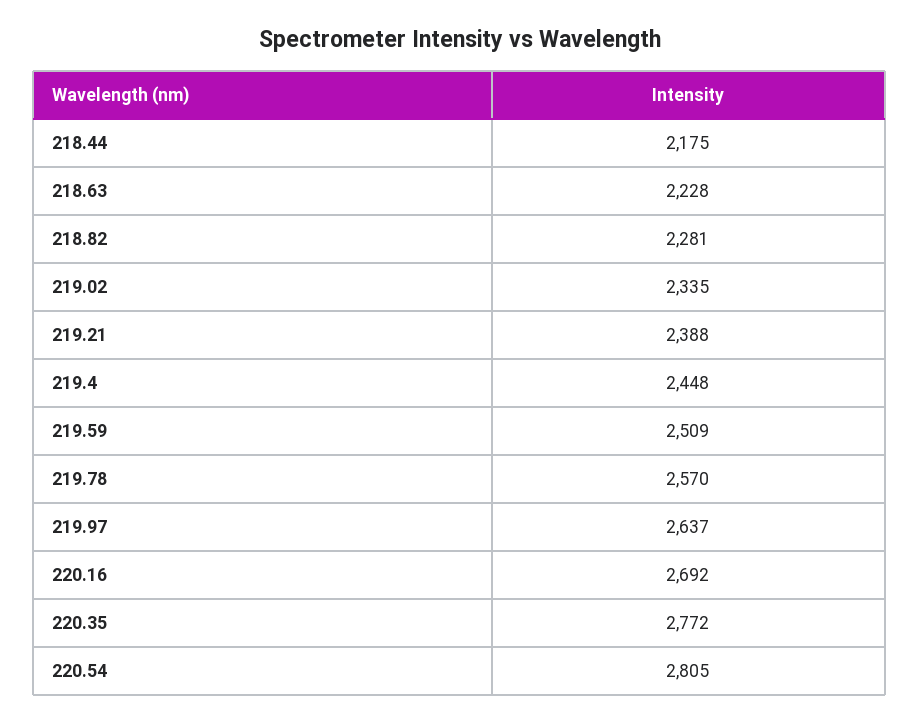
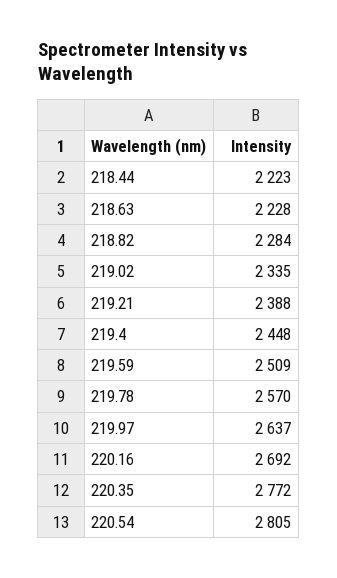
218.44: 2175 -> 2223
218.82: 2281 -> 2284

